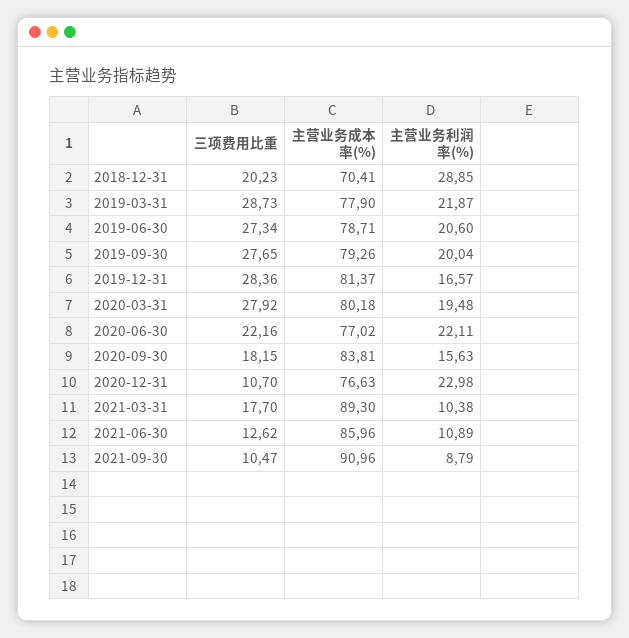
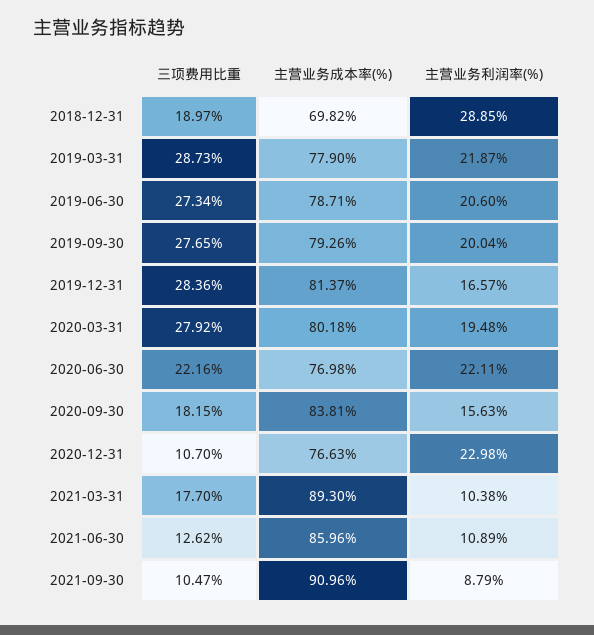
三项费用比重, 2018-12-31: 20.23 -> 18.97
主营业务成本率(%), 2018-12-31: 70.41 -> 69.82
主营业务成本率(%), 2020-06-30: 77.02 -> 76.98

